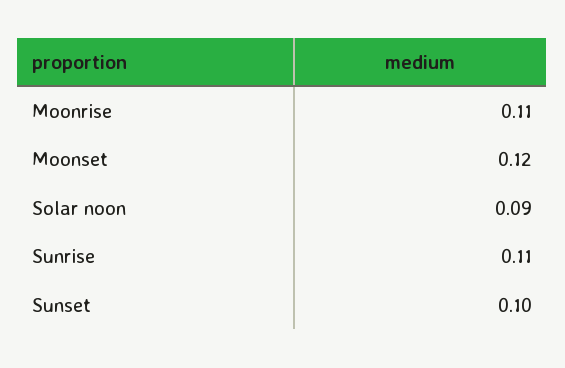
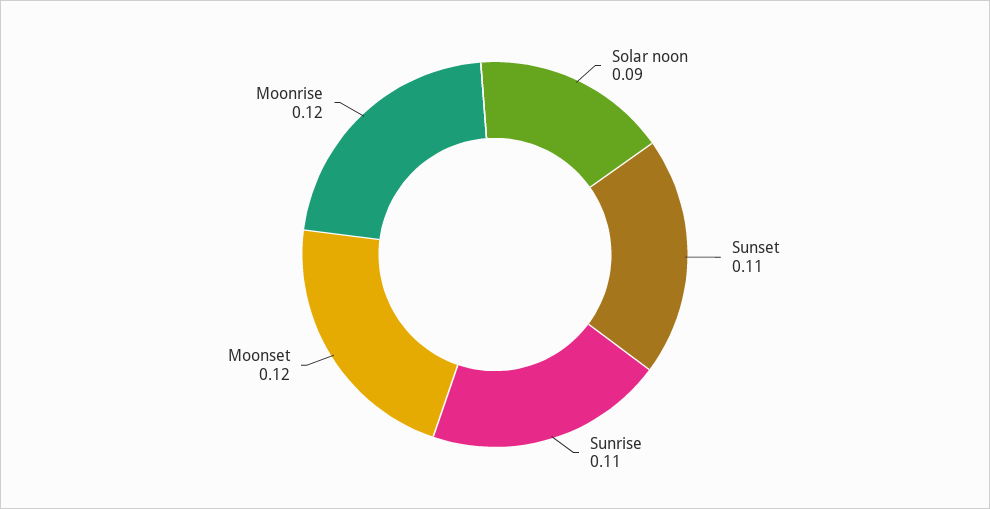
Moonrise: 0.11 -> 0.12
Sunset: 0.1 -> 0.11

